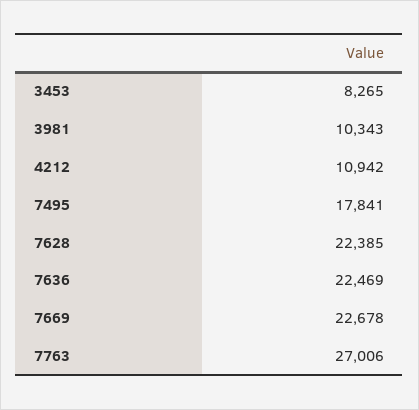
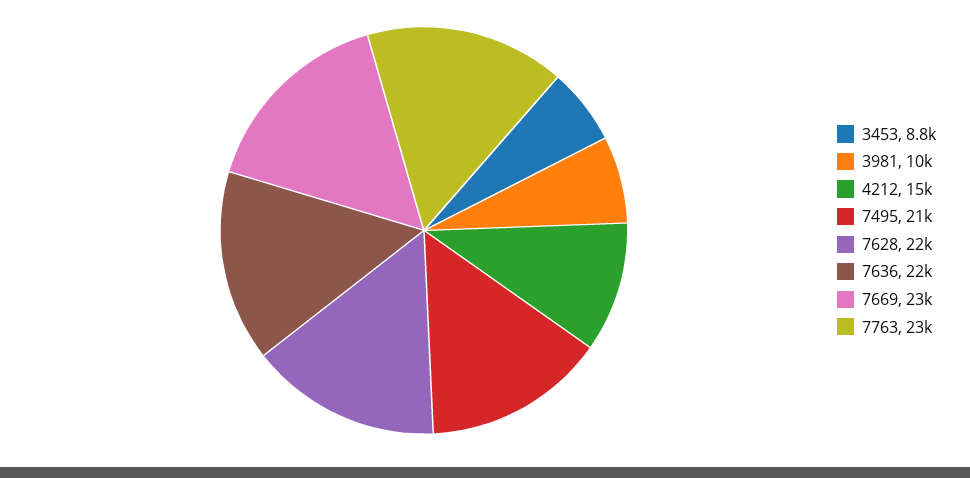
3453: 8265 -> 8800
4212: 10942 -> 15000
7495: 17841 -> 21000
7763: 27006 -> 23000

